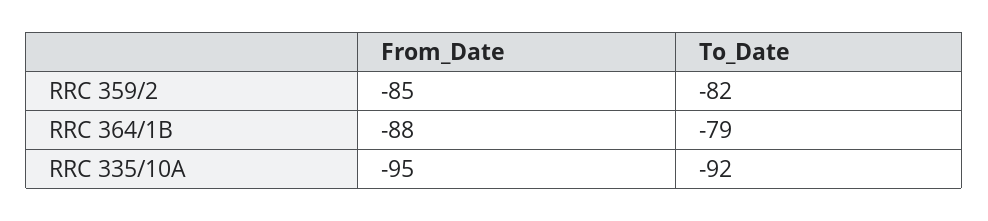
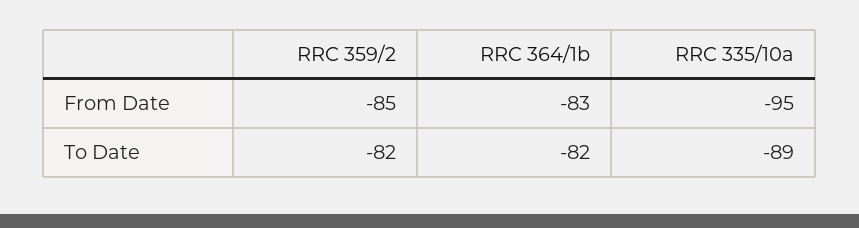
From_Date, RRC 364/1B: -88 -> -83
To_Date, RRC 364/1B: -79 -> -82
To_Date, RRC 335/10A: -92 -> -89

